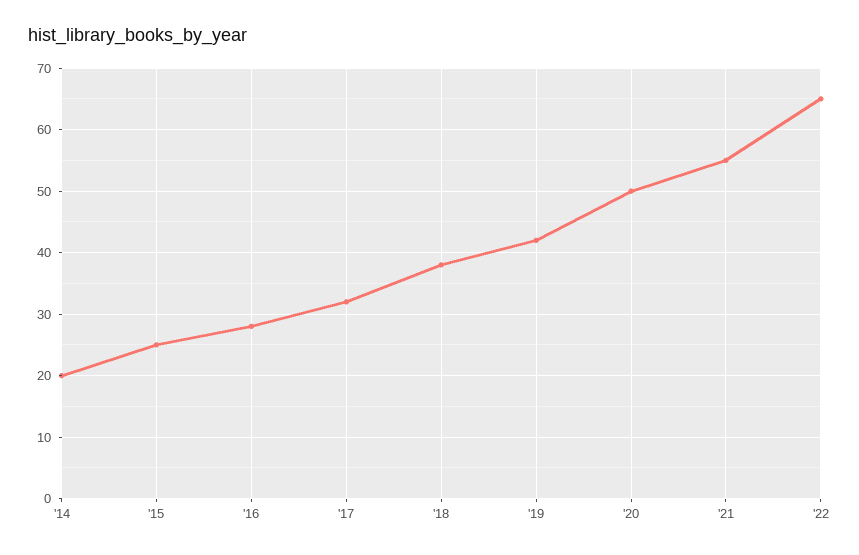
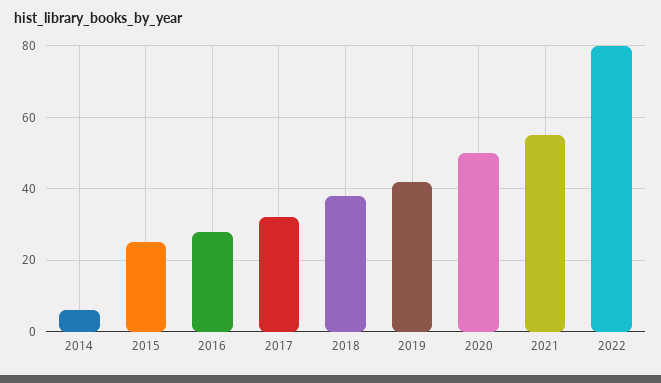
'14: 20 -> 5
'22: 65 -> 80

